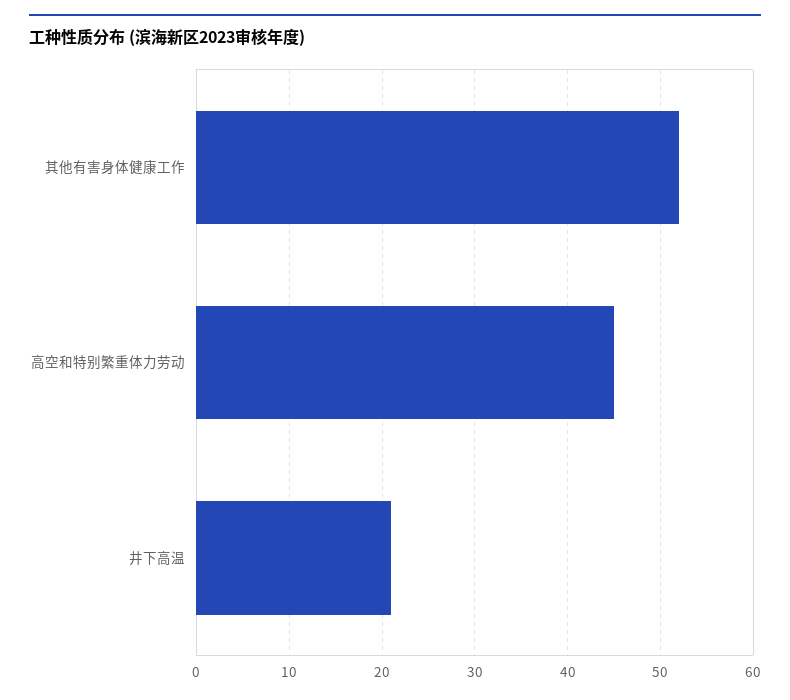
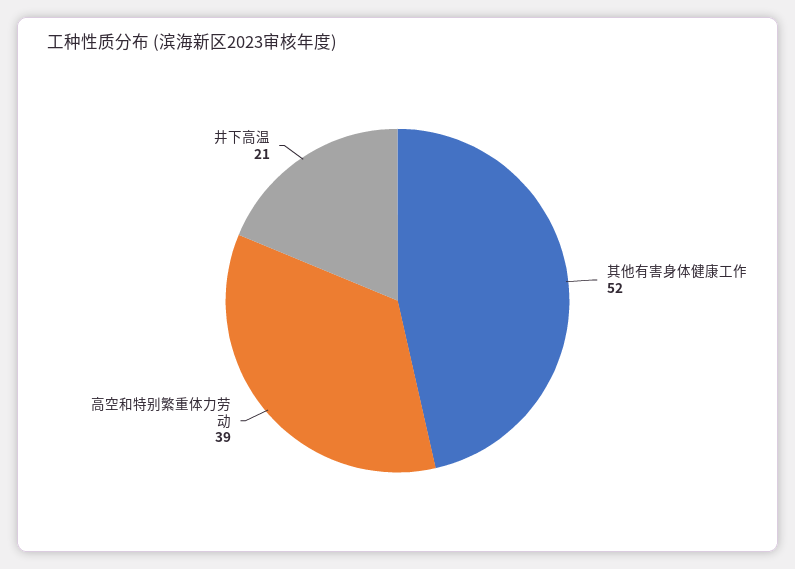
高空和特别繁重体力劳动: 45 -> 39

